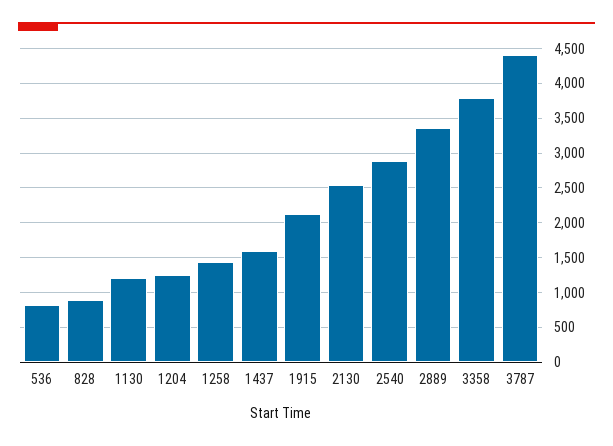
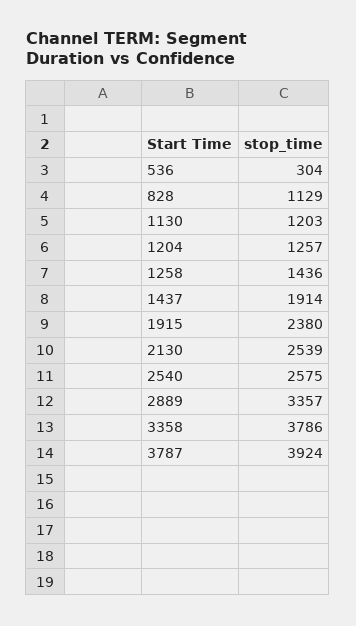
536: 800 -> 304
828: 900 -> 1129
1437: 1600 -> 1914
1915: 2100 -> 2380
2540: 2900 -> 2575
3787: 4400 -> 3924

